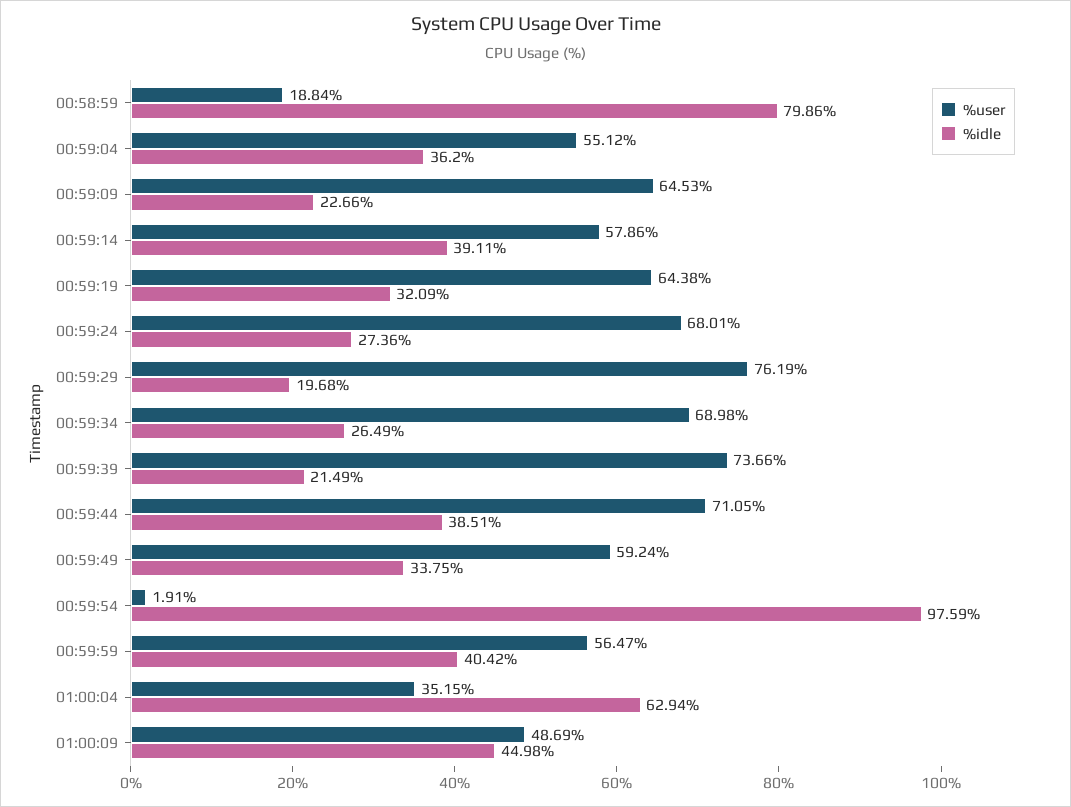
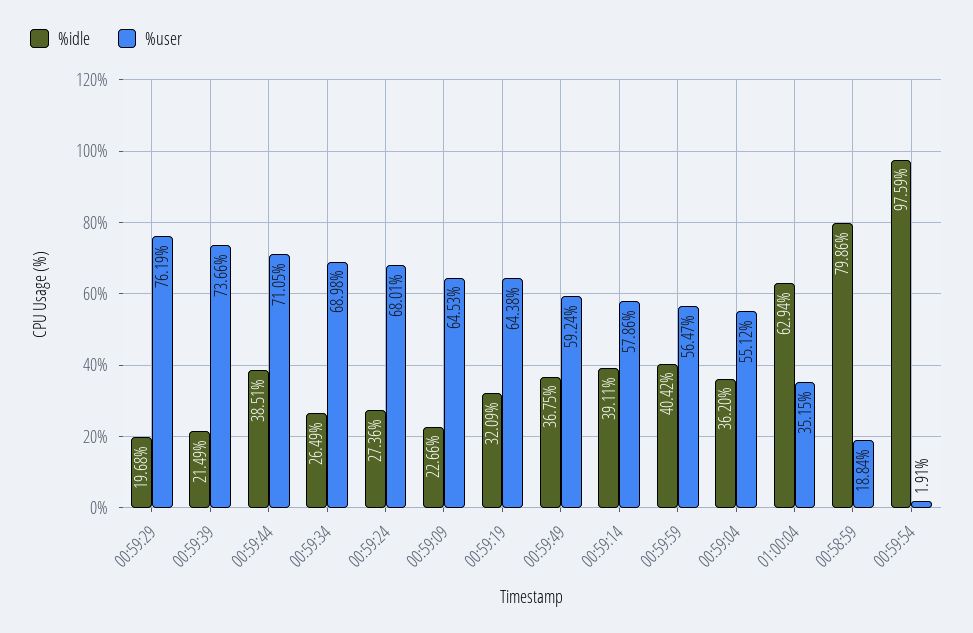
%idle, 00:59:49: 33.75 -> 36.75
%user, 01:00:09: 48.69 -> none
%idle, 01:00:09: 44.98 -> none

